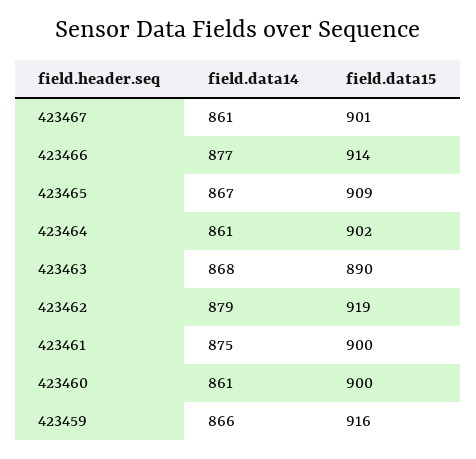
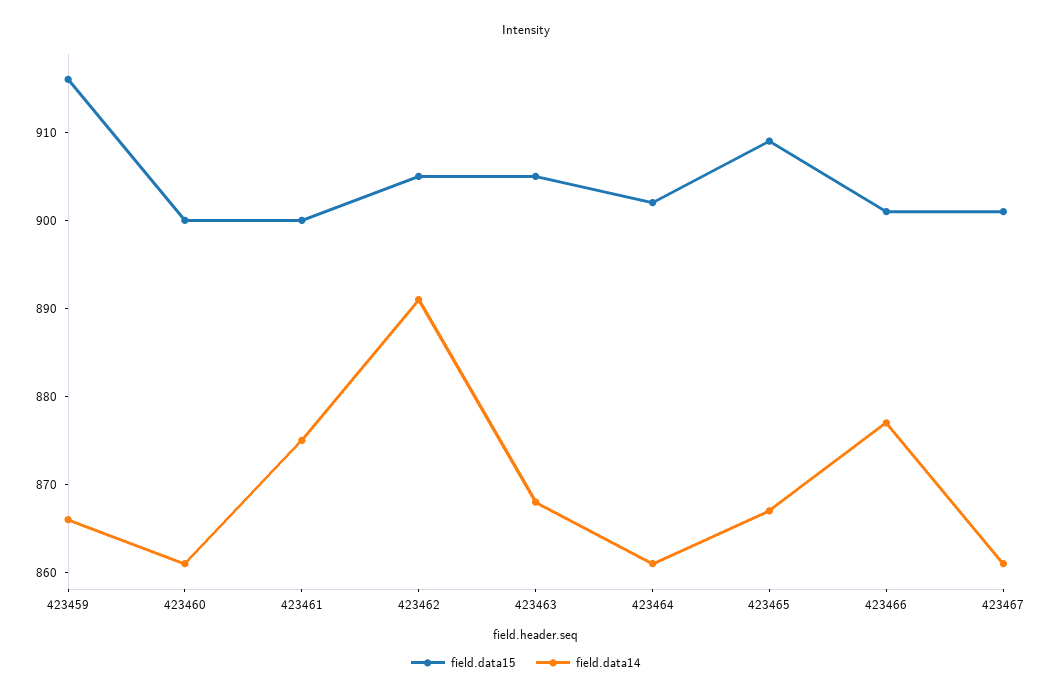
field.data15, 423466: 914 -> 901
field.data15, 423463: 890 -> 905
field.data14, 423462: 879 -> 891
field.data15, 423462: 919 -> 905

